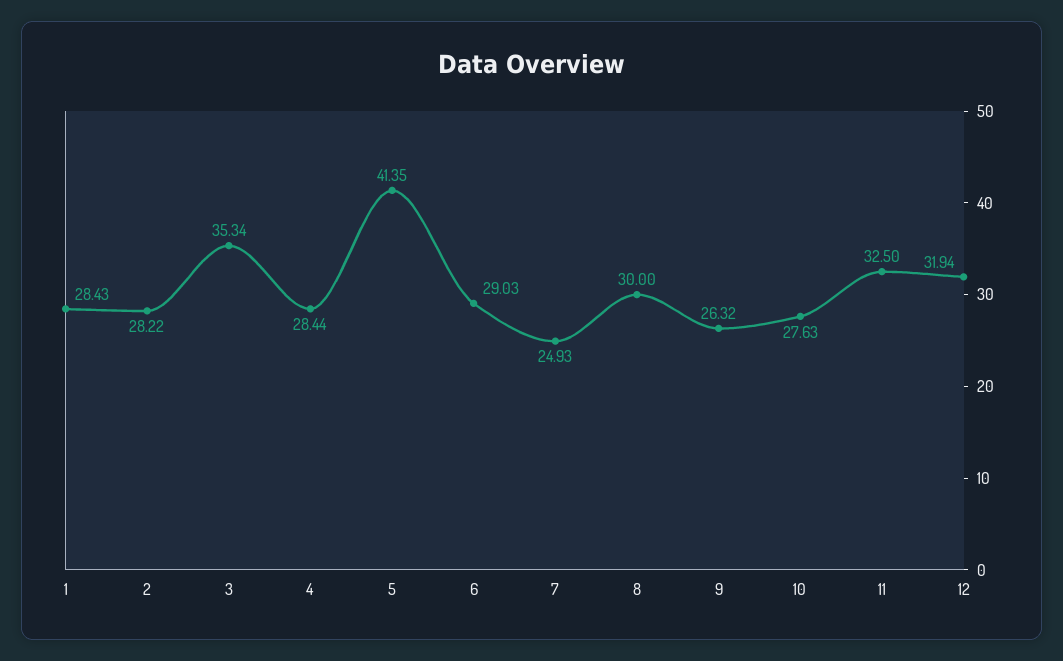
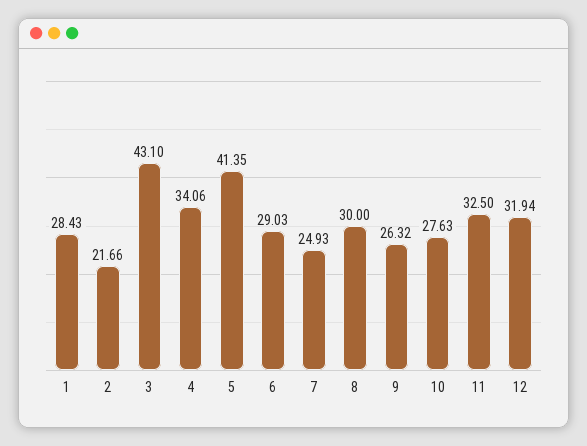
2: 28.22 -> 21.66
3: 35.34 -> 43.1
4: 28.44 -> 34.06

